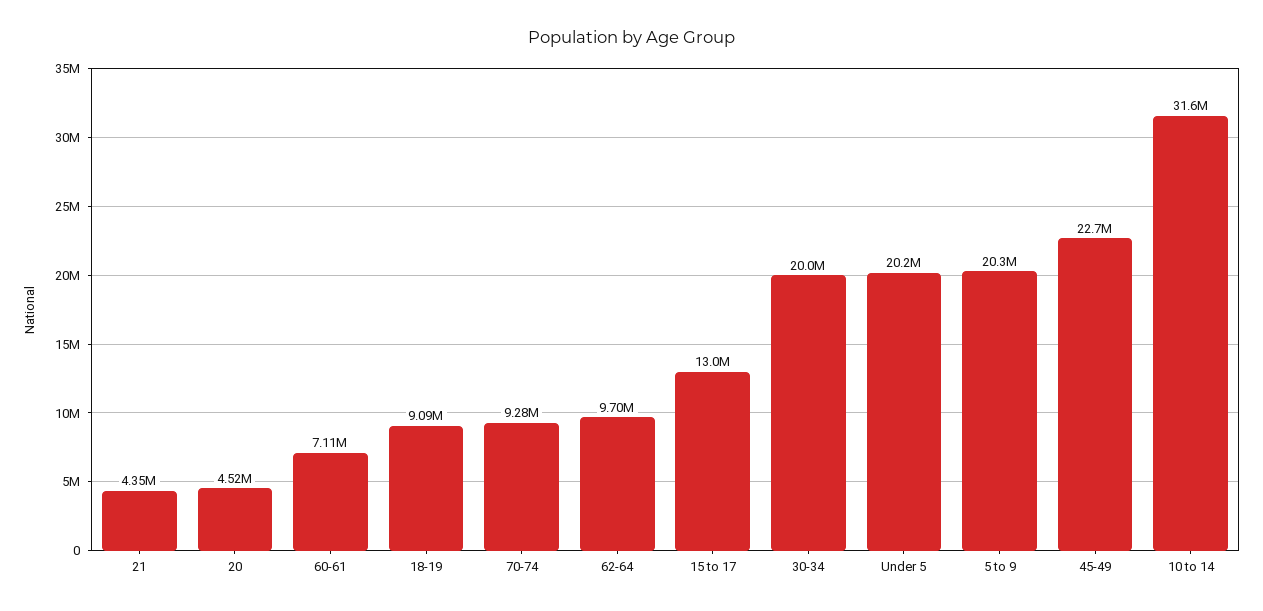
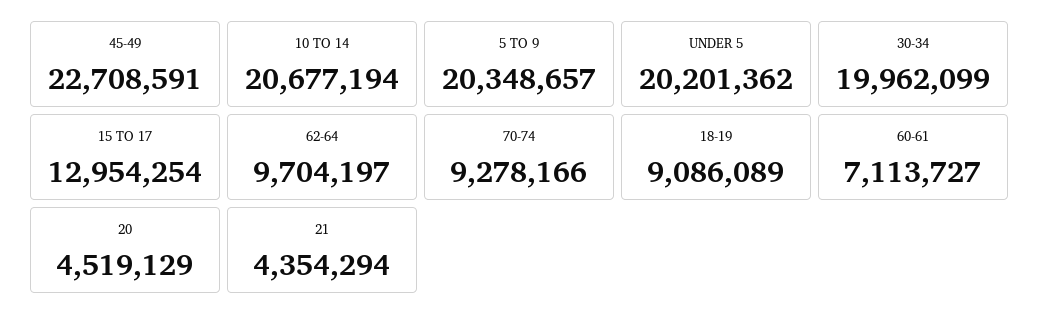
10 to 14: 31600000 -> 20677194

